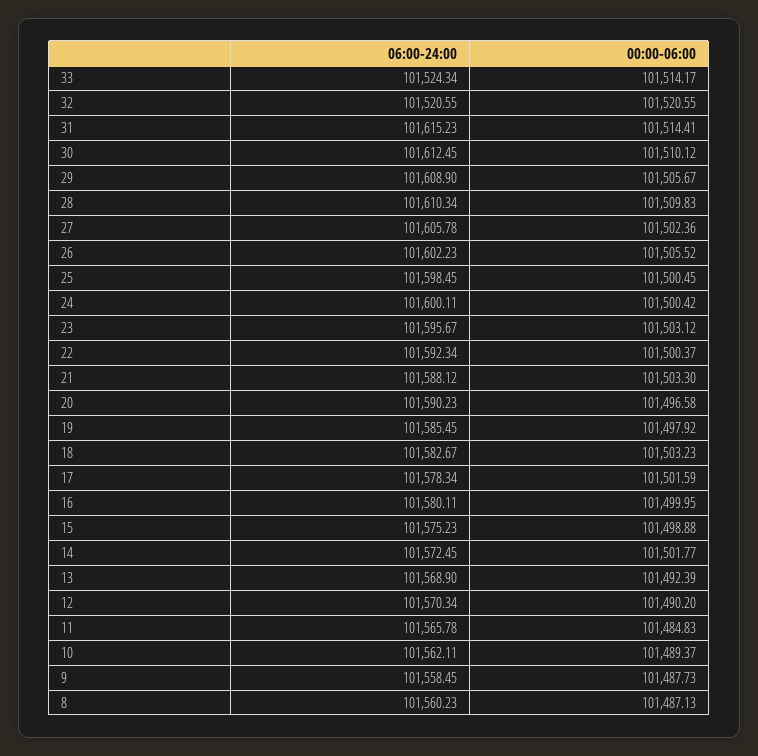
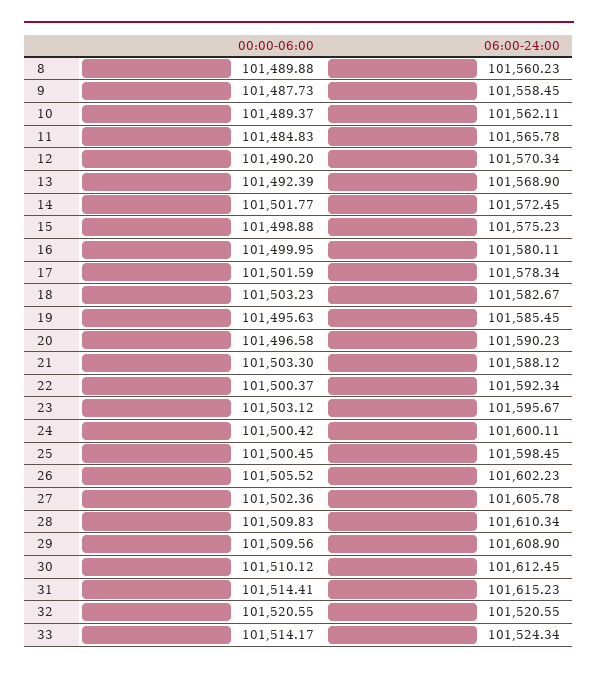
00:00-06:00, 29: 101505.67 -> 101509.56
00:00-06:00, 19: 101497.92 -> 101495.63
00:00-06:00, 8: 101487.13 -> 101489.88

